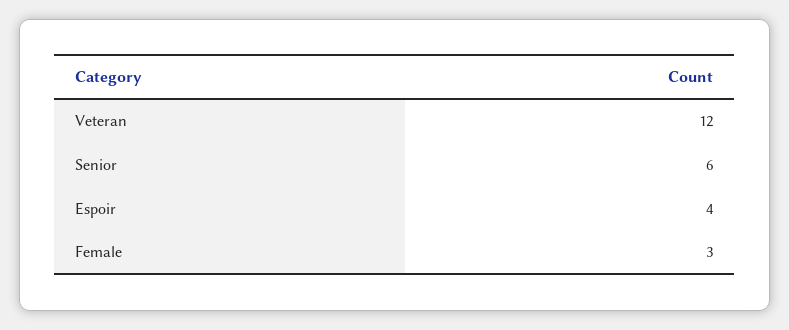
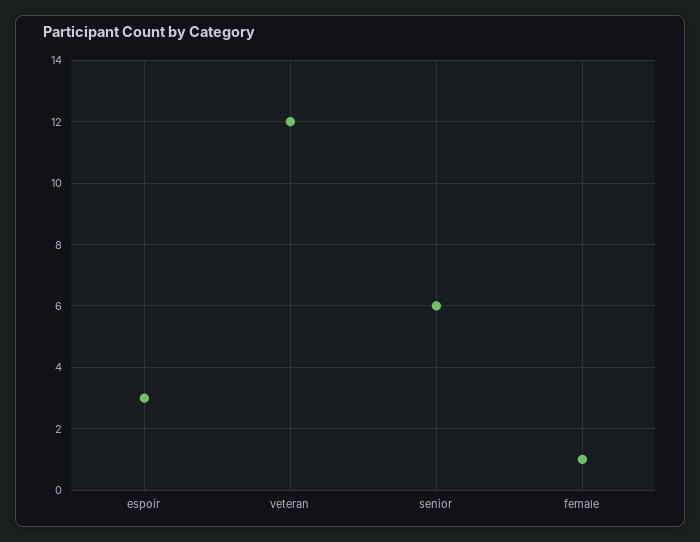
Espoir: 4 -> 3
Female: 3 -> 1

